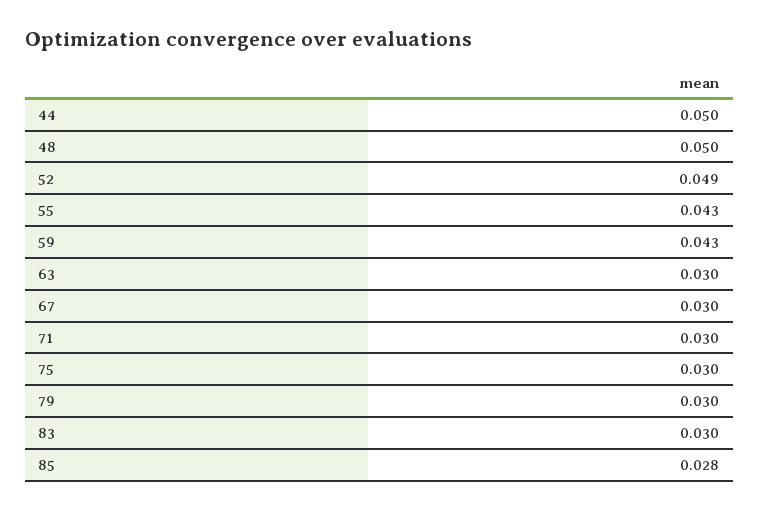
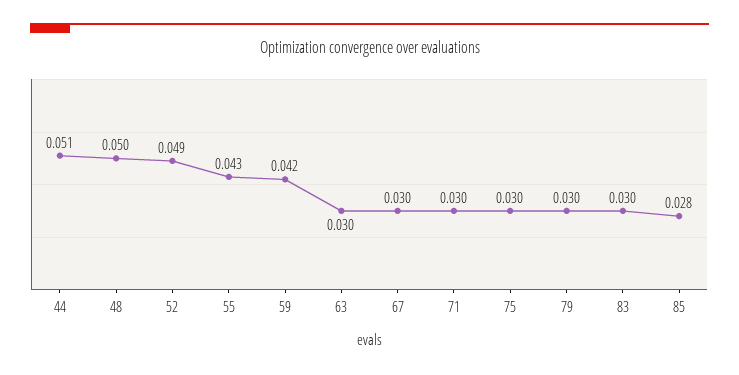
44: 0.05 -> 0.051
59: 0.043 -> 0.042

